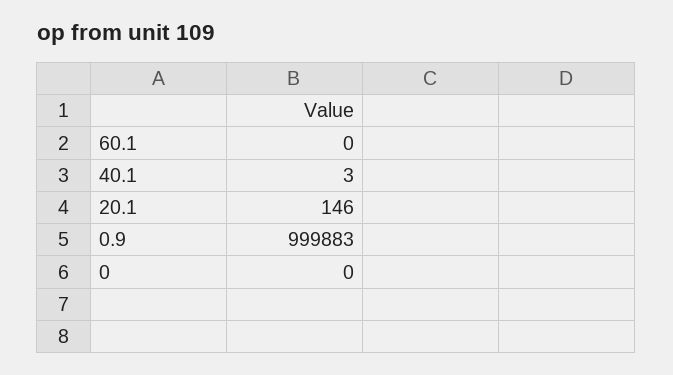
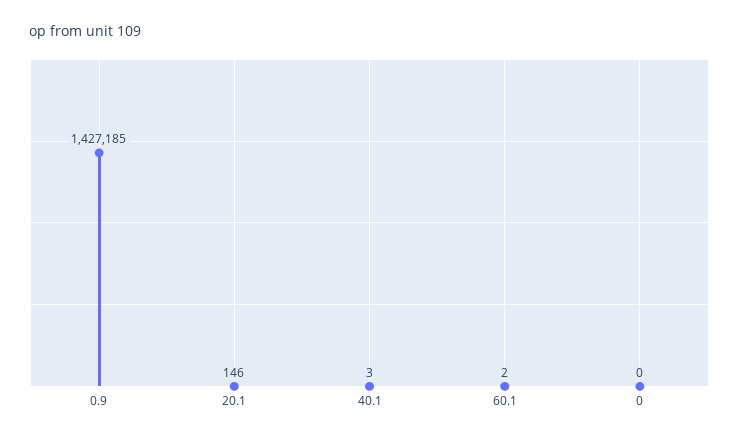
60.1: 0 -> 2
0.9: 999883 -> 1427185

